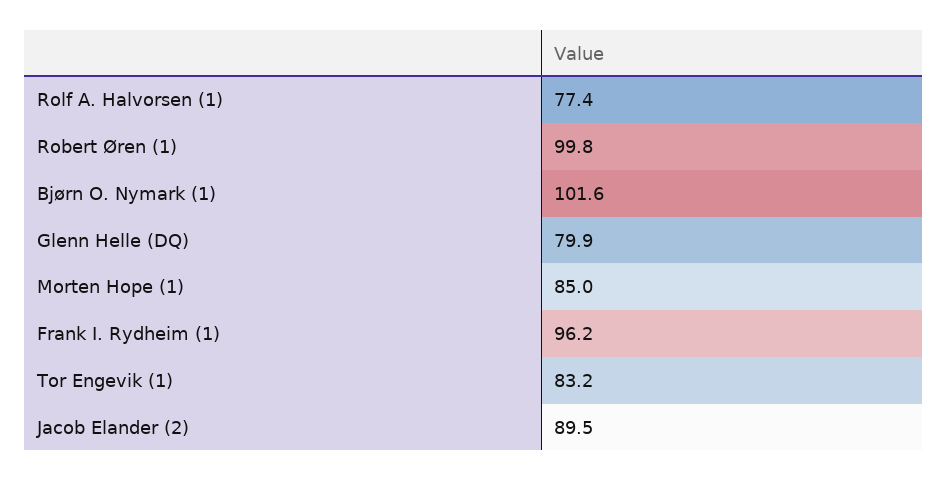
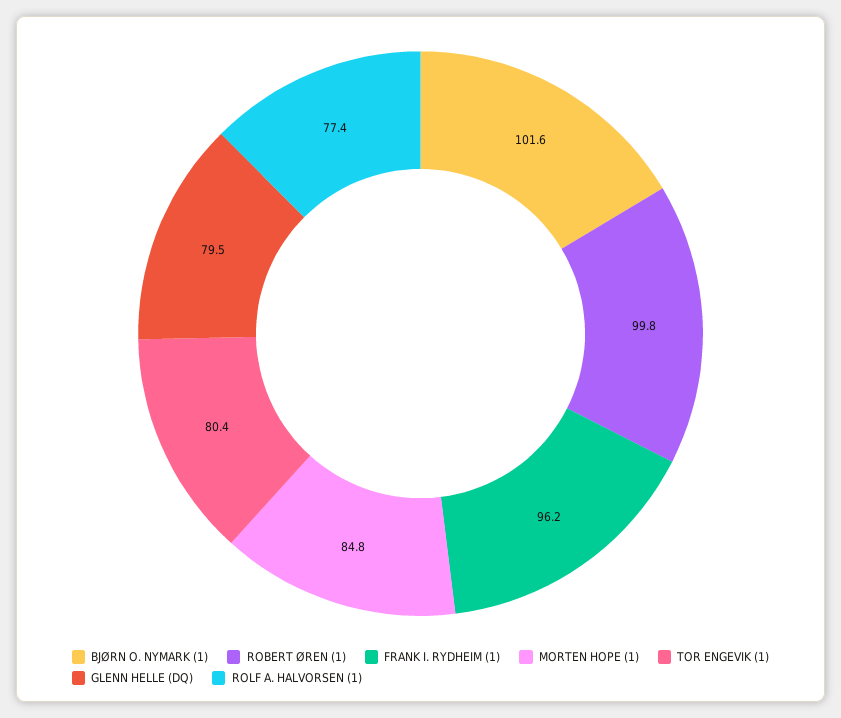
Glenn Helle (DQ): 79.9 -> 79.5
Morten Hope (1): 85 -> 84.8
Tor Engevik (1): 83.2 -> 80.4
Jacob Elander (2): 89.5 -> none

